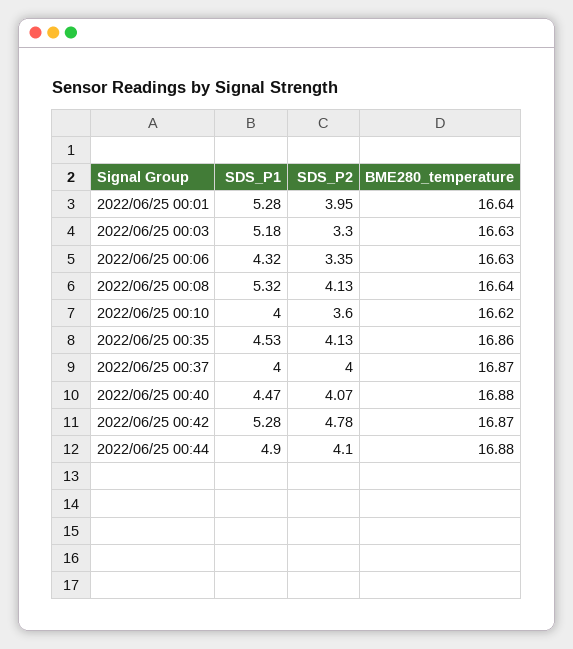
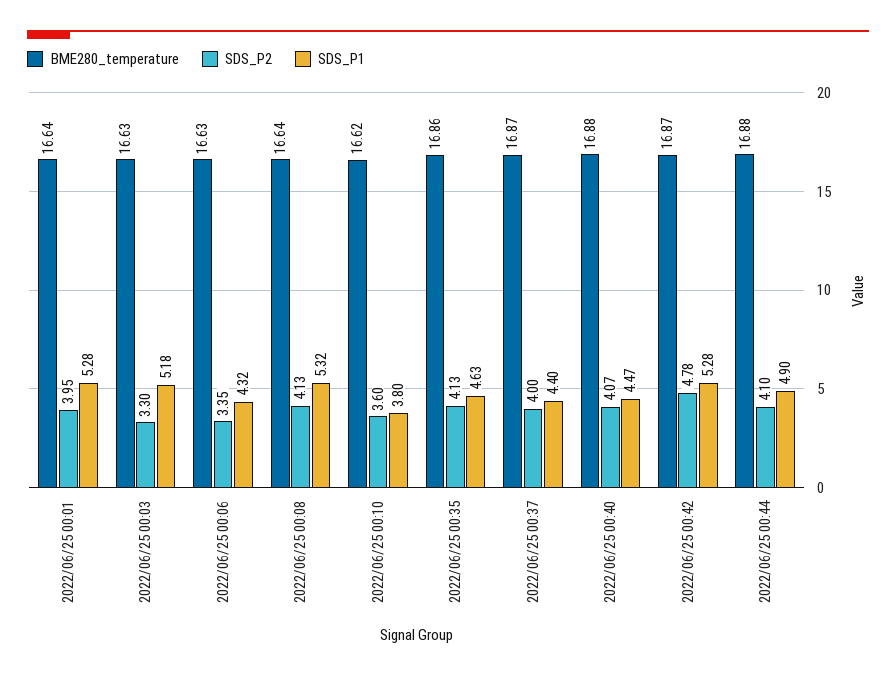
SDS_P1, 2022/06/25 00:10: 4 -> 3.8
SDS_P1, 2022/06/25 00:35: 4.53 -> 4.63
SDS_P1, 2022/06/25 00:37: 4 -> 4.4

